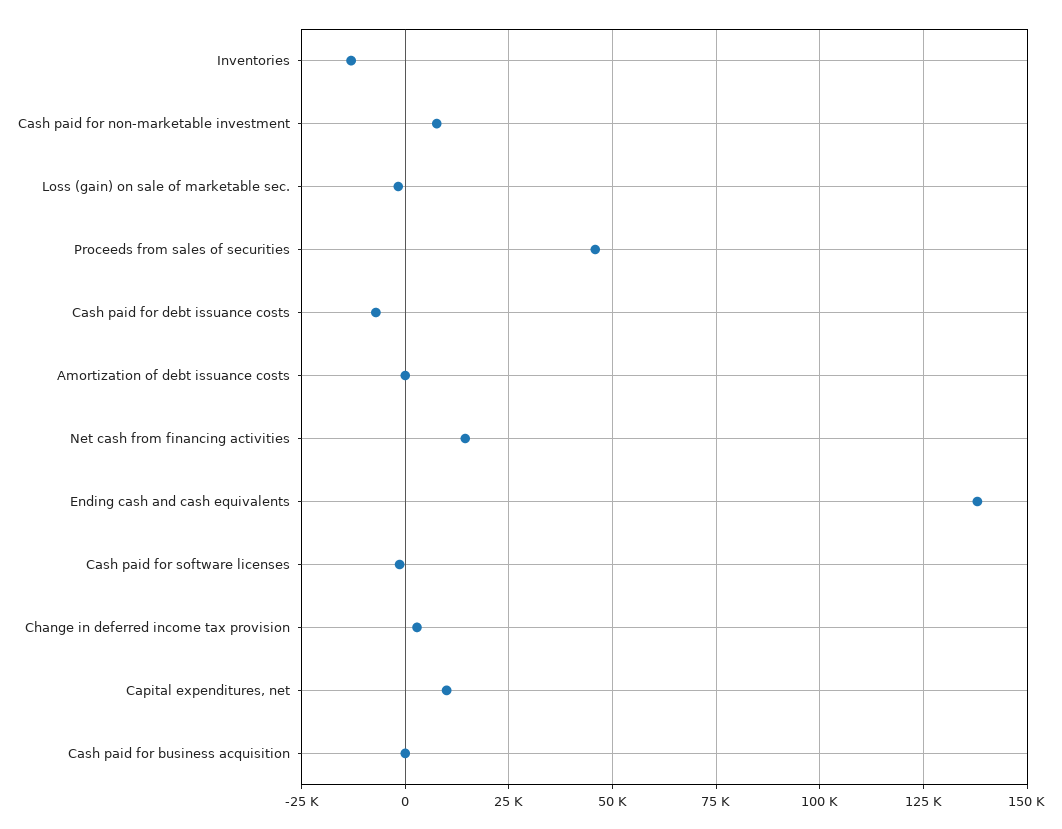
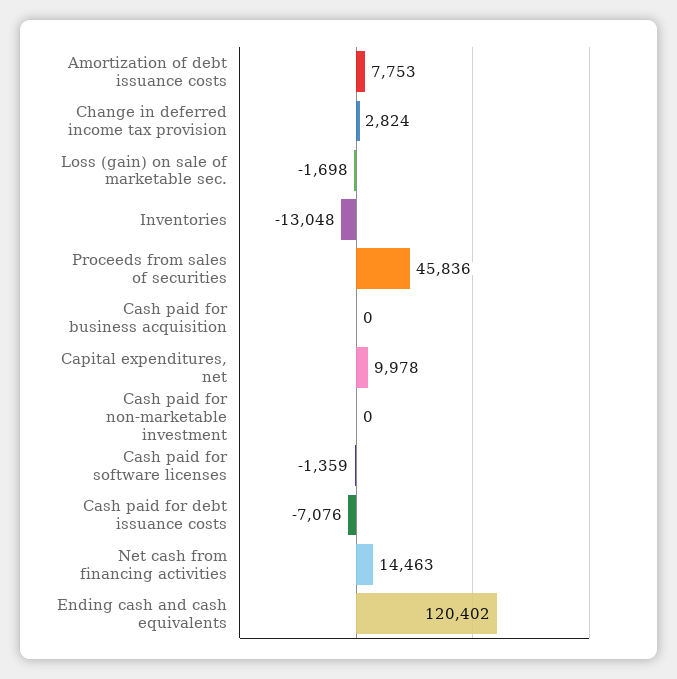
Cash paid for non-marketable investment: 7500 -> 0
Amortization of debt issuance costs: 0 -> 7753
Ending cash and cash equivalents: 137500 -> 120402

